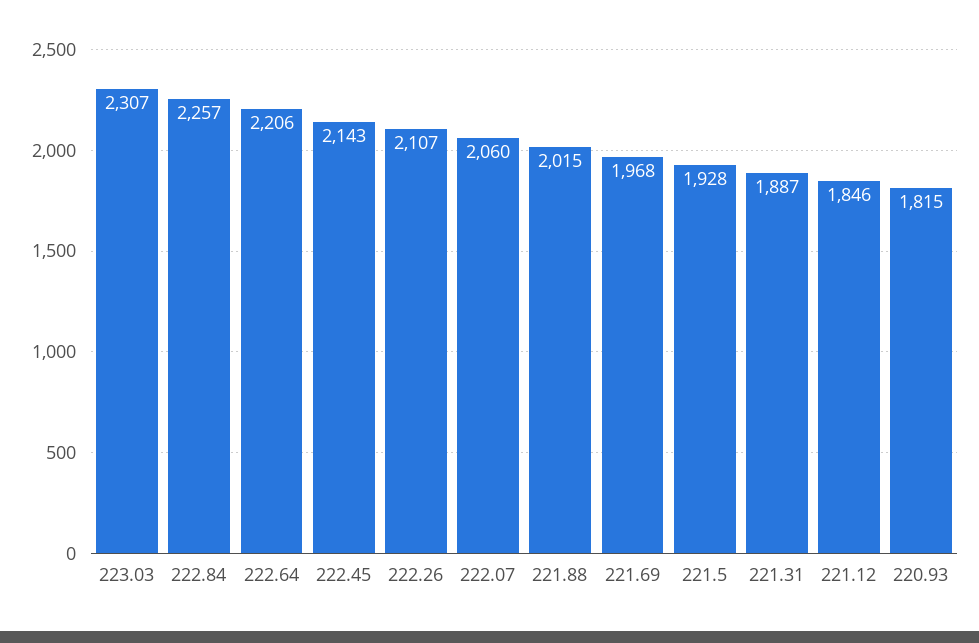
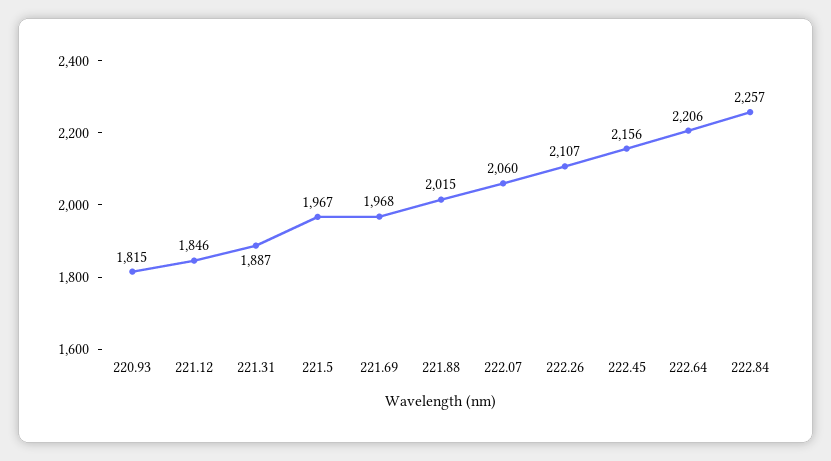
223.03: 2307 -> none
222.45: 2143 -> 2156
221.5: 1928 -> 1967

